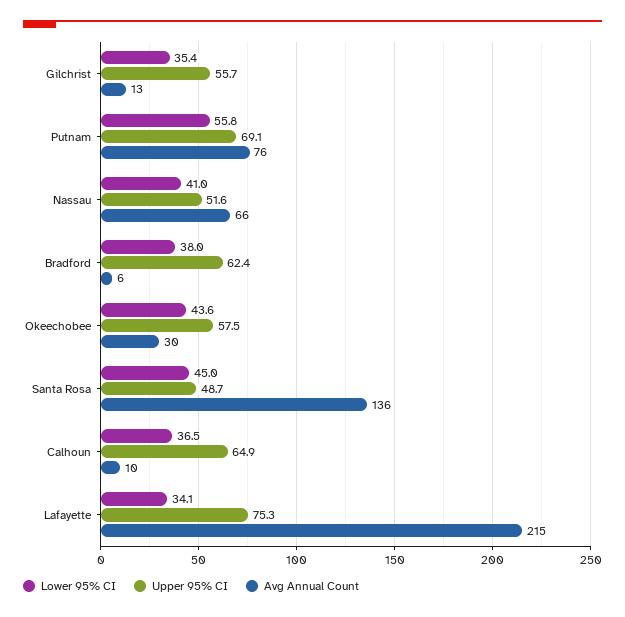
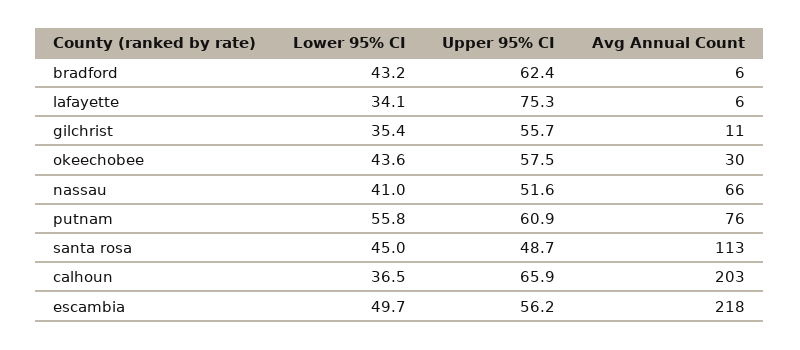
Avg Annual Count, Gilchrist: 13 -> 11
Upper 95% CI, Putnam: 69.1 -> 60.9
Lower 95% CI, Bradford: 38 -> 43.2
Avg Annual Count, Santa Rosa: 136 -> 113
Upper 95% CI, Calhoun: 64.9 -> 65.9
Avg Annual Count, Calhoun: 10 -> 203
Avg Annual Count, Lafayette: 215 -> 6
Lower 95% CI, escambia: none -> 49.7
Upper 95% CI, escambia: none -> 56.2
Avg Annual Count, escambia: none -> 218

